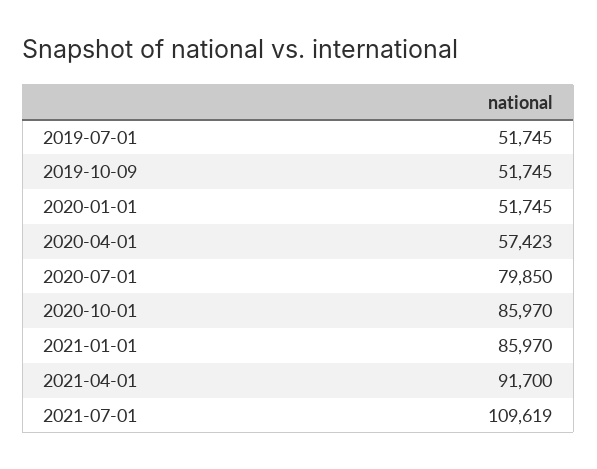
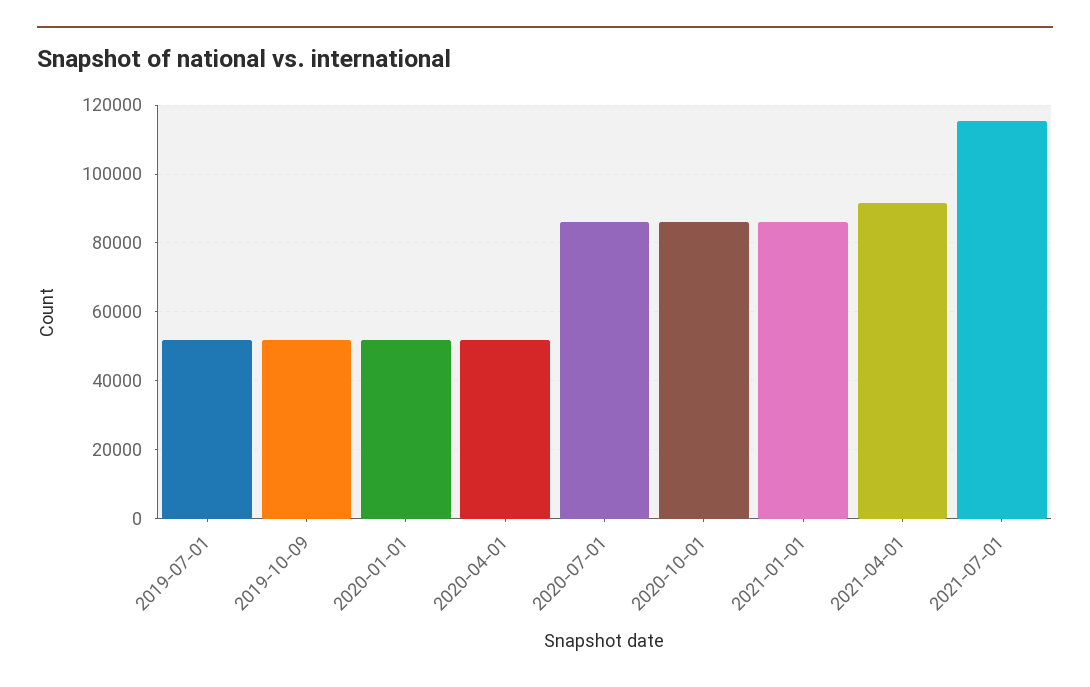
2020-04-01: 57423 -> 52000
2020-07-01: 79850 -> 86000
2021-07-01: 109619 -> 116000

